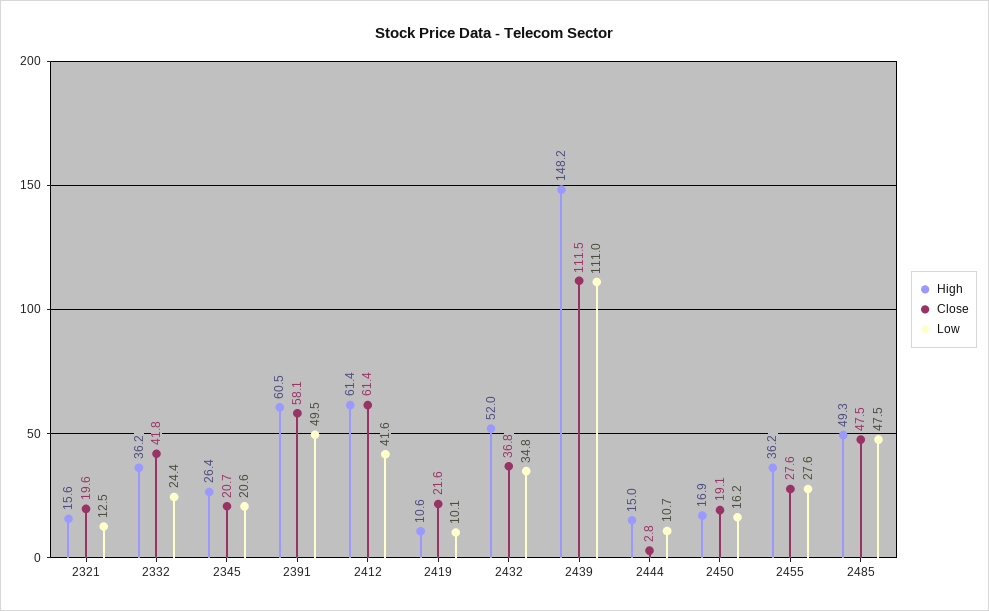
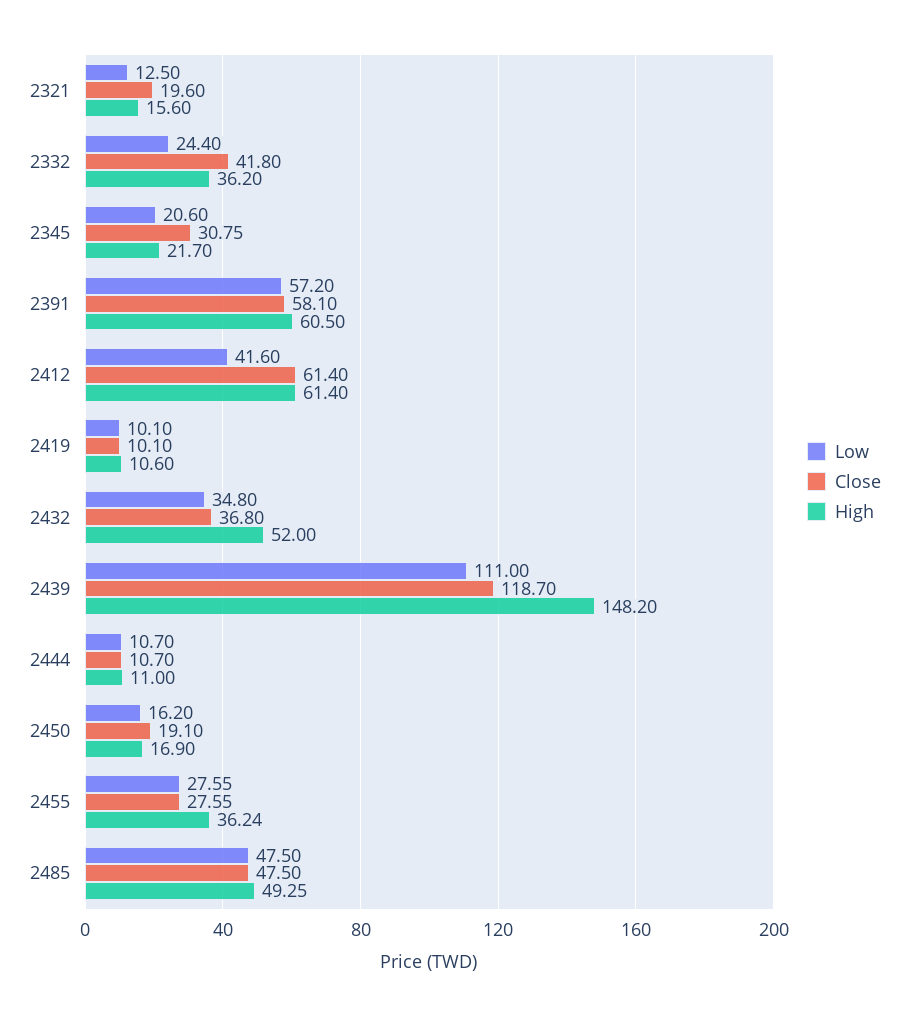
High, 2345: 26.4 -> 21.7
Close, 2345: 20.7 -> 30.75
Low, 2391: 49.5 -> 57.2
Close, 2419: 21.6 -> 10.1
Close, 2439: 111.5 -> 118.7
High, 2444: 15 -> 11
Close, 2444: 2.8 -> 10.7

